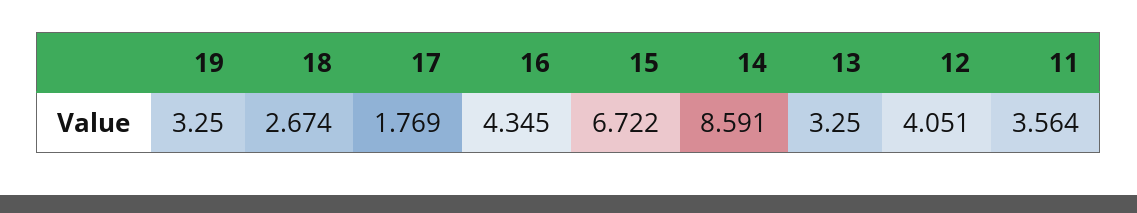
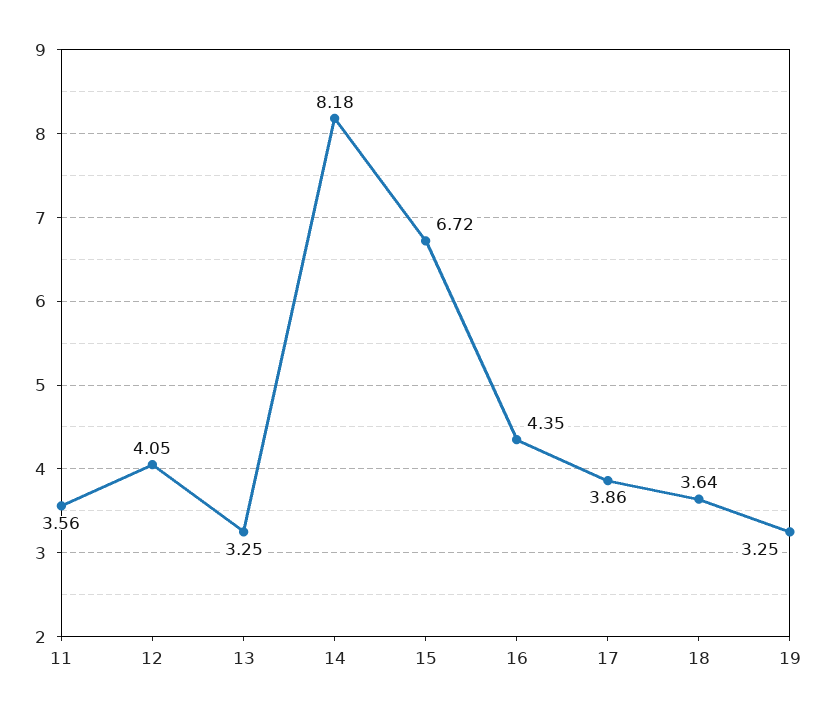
18: 2.674 -> 3.64
17: 1.769 -> 3.86
14: 8.591 -> 8.18

